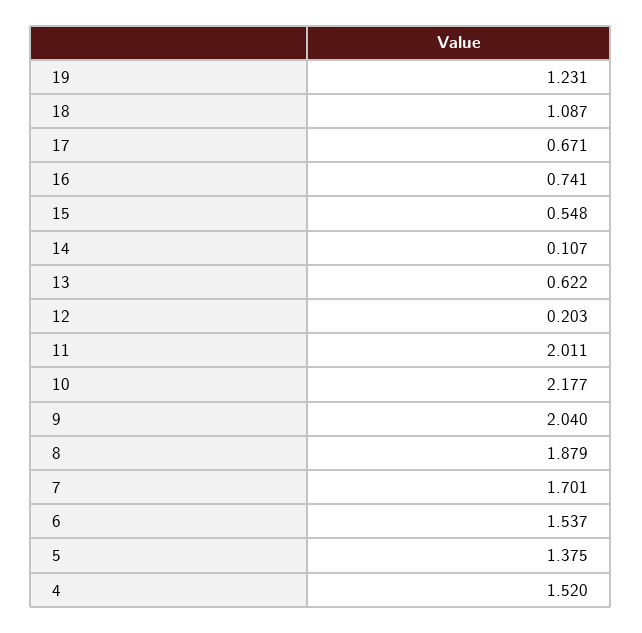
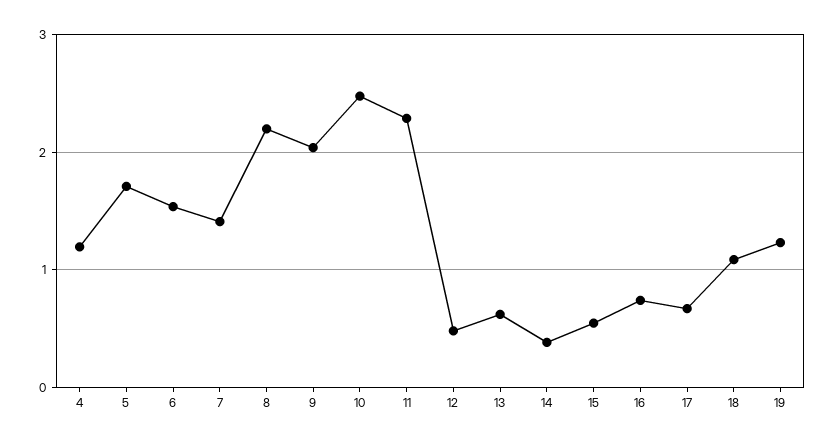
14: 0.107 -> 0.4
12: 0.203 -> 0.5
11: 2.011 -> 2.3
10: 2.177 -> 2.5
8: 1.879 -> 2.2
7: 1.701 -> 1.4
5: 1.375 -> 1.7
4: 1.52 -> 1.2

